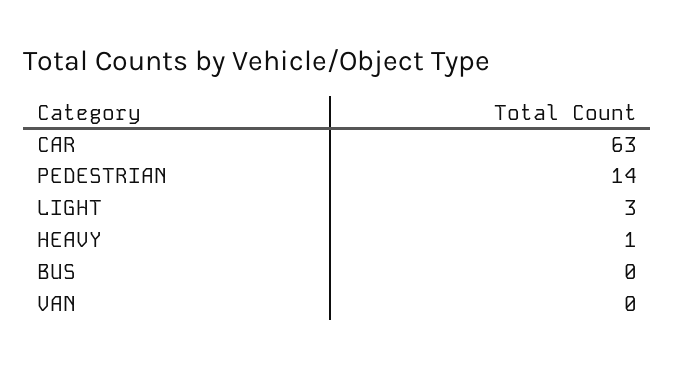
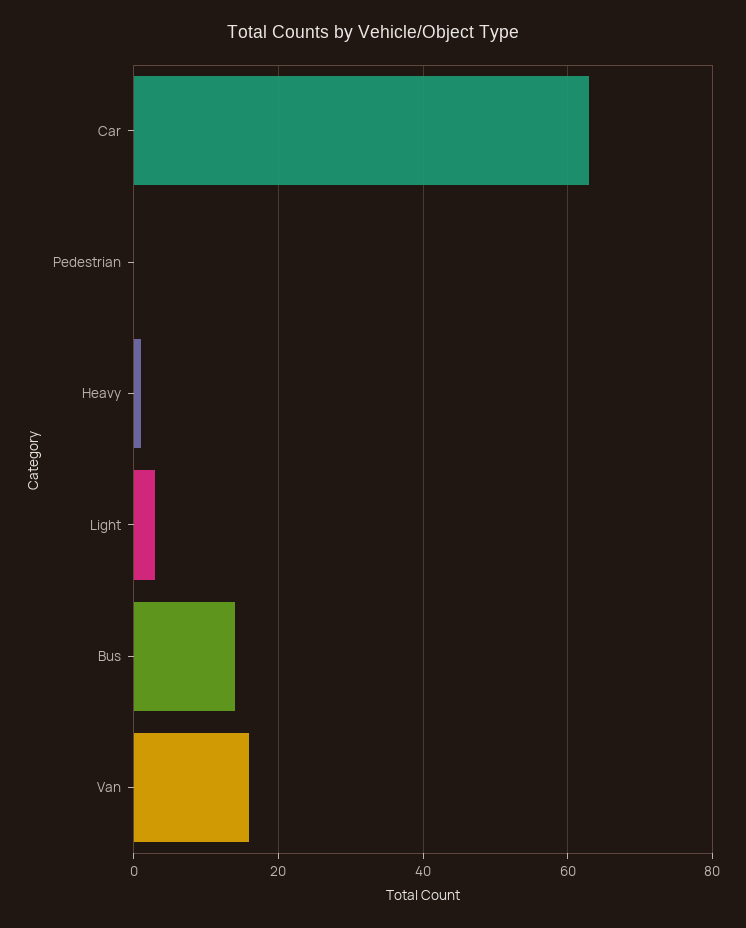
PEDESTRIAN: 14 -> 0
BUS: 0 -> 15
VAN: 0 -> 15

